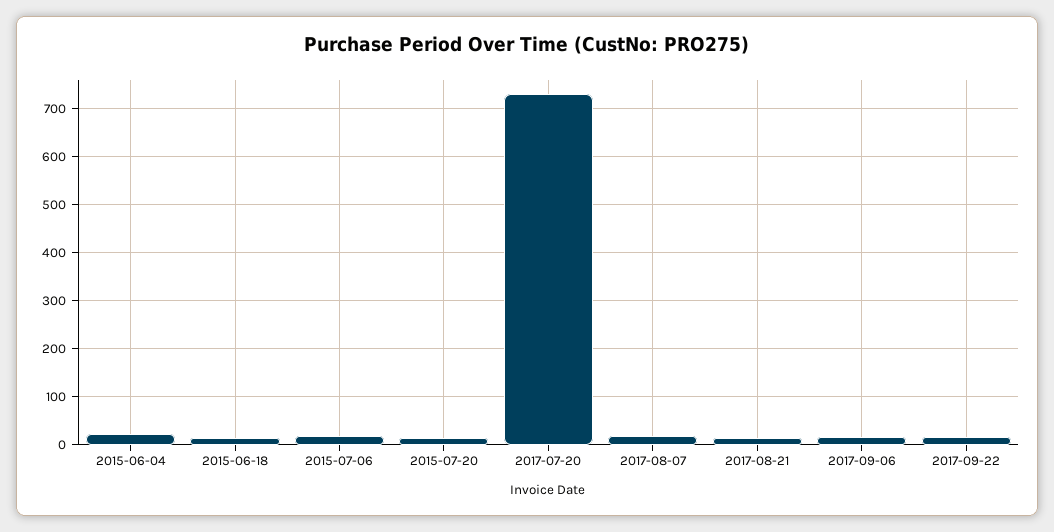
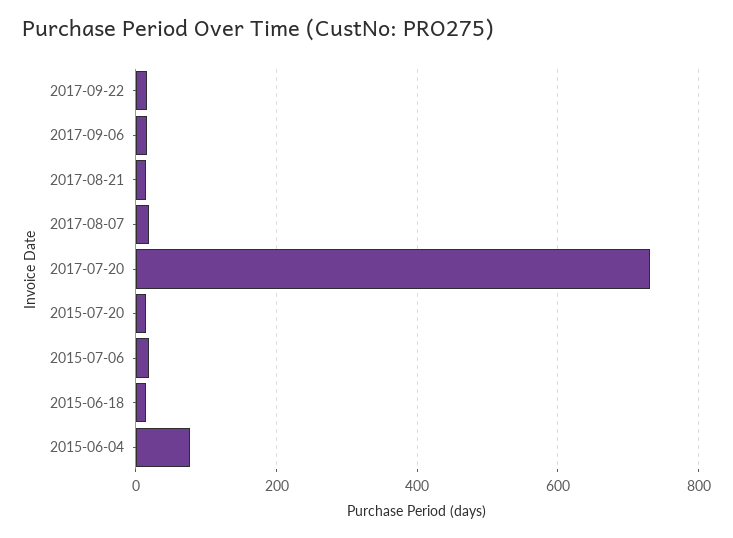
2015-06-04: 20 -> 80

